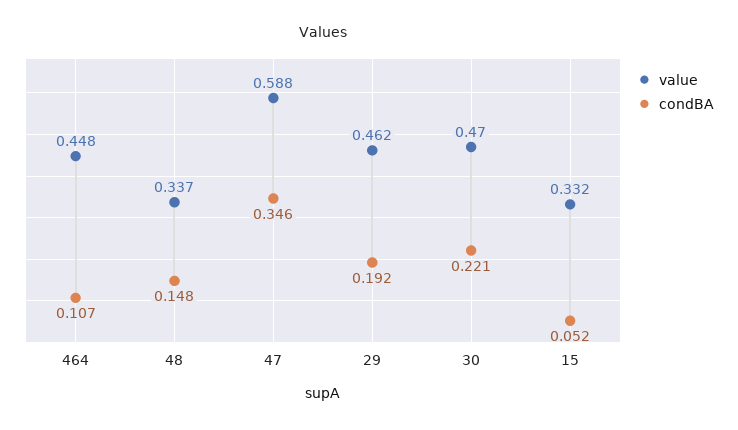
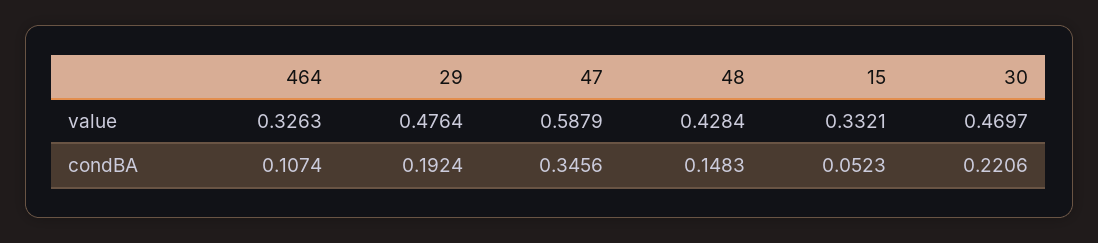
value, 464: 0.448 -> 0.3263
value, 48: 0.337 -> 0.4284
value, 29: 0.462 -> 0.4764

